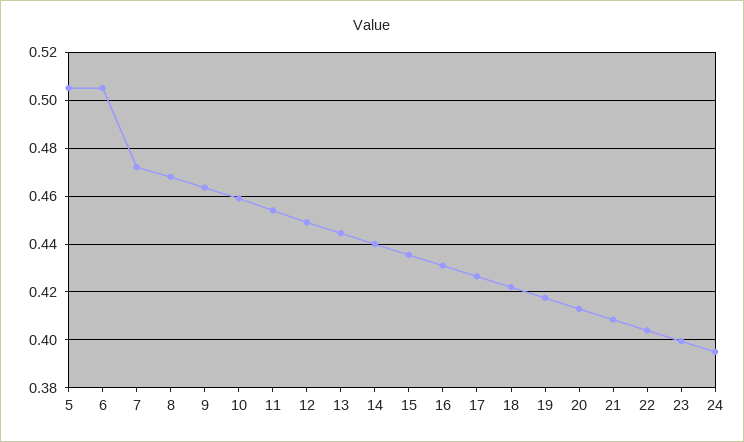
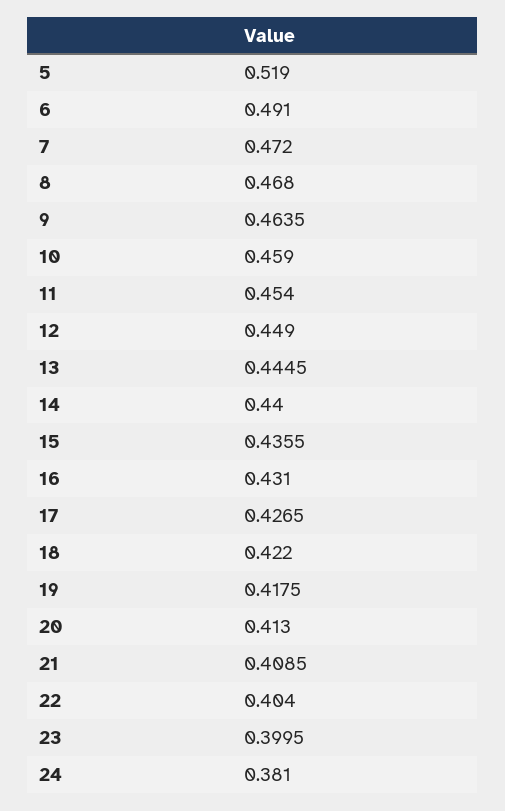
5: 0.505 -> 0.519
6: 0.505 -> 0.491
24: 0.395 -> 0.381

